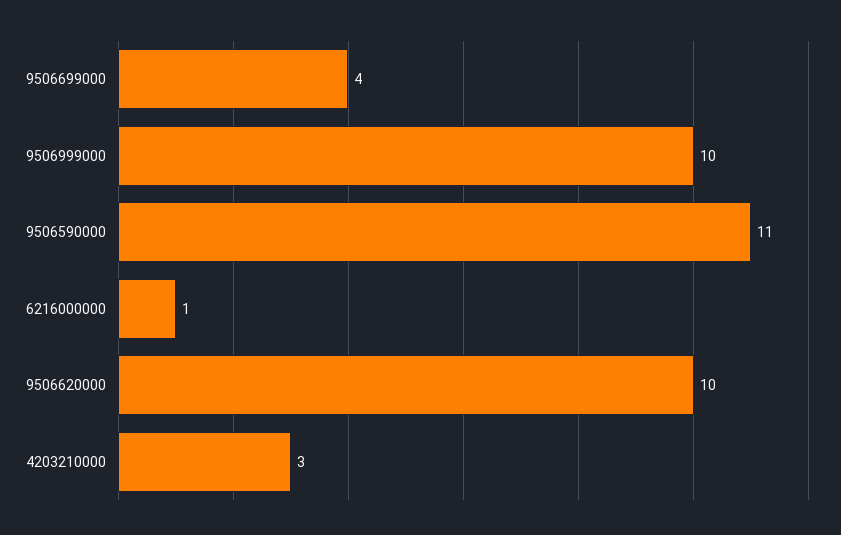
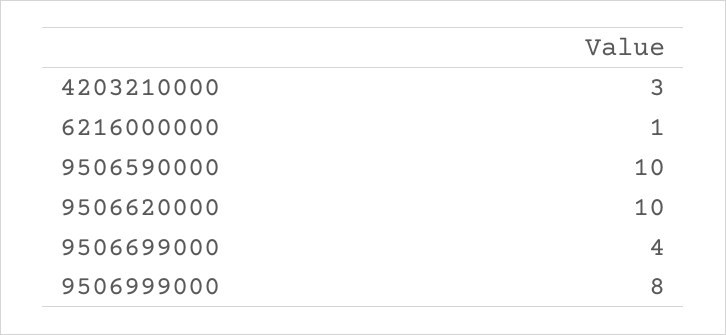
9506999000: 10 -> 8
9506590000: 11 -> 10

